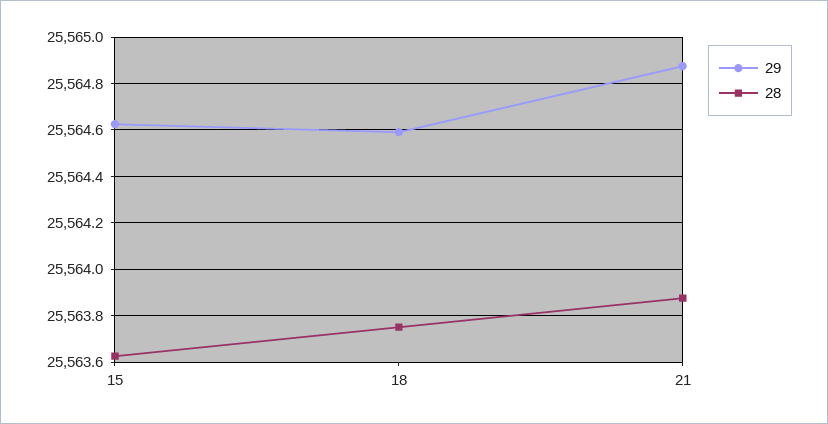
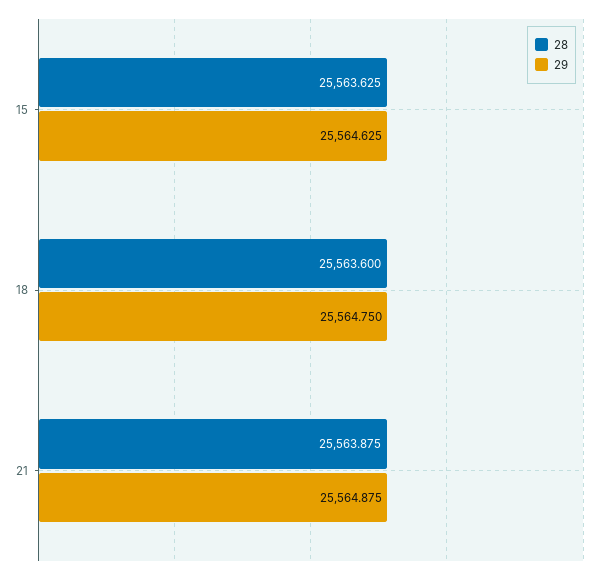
29, 18: 25564.6 -> 25564.75
28, 18: 25563.75 -> 25563.6

